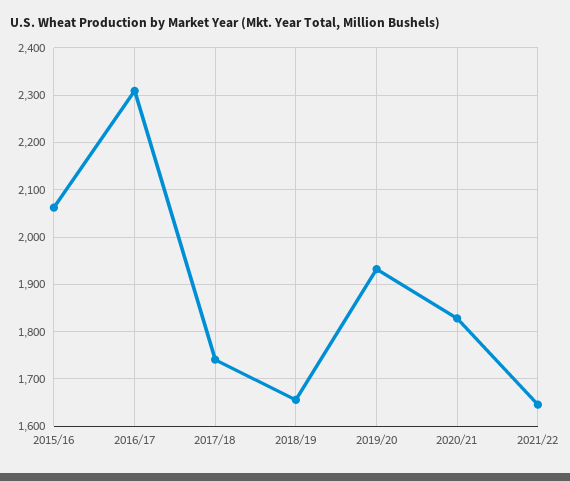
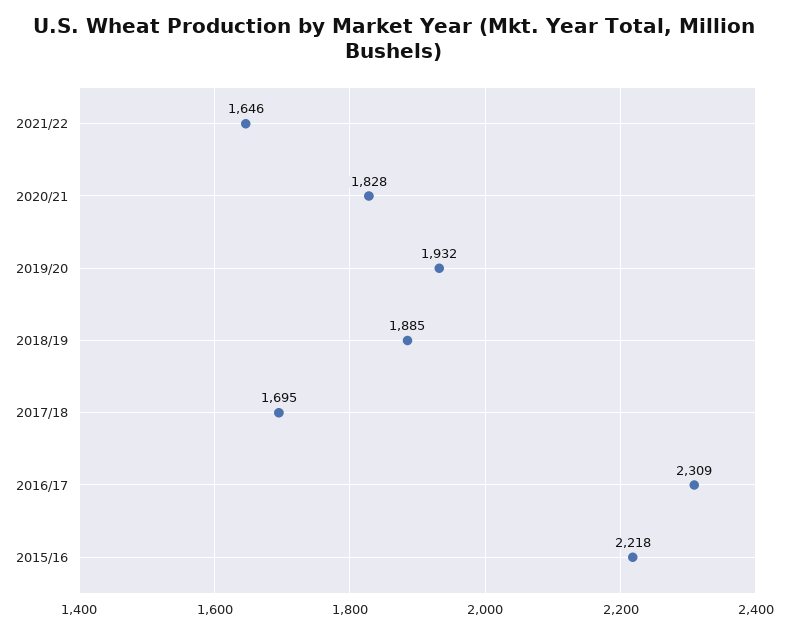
2015/16: 2060 -> 2218
2017/18: 1740 -> 1695
2018/19: 1660 -> 1885

